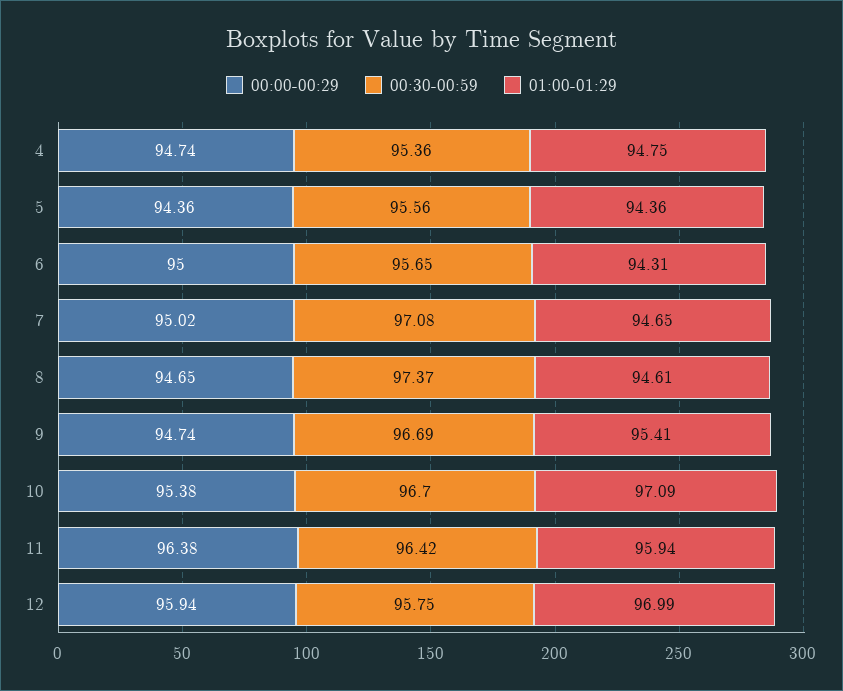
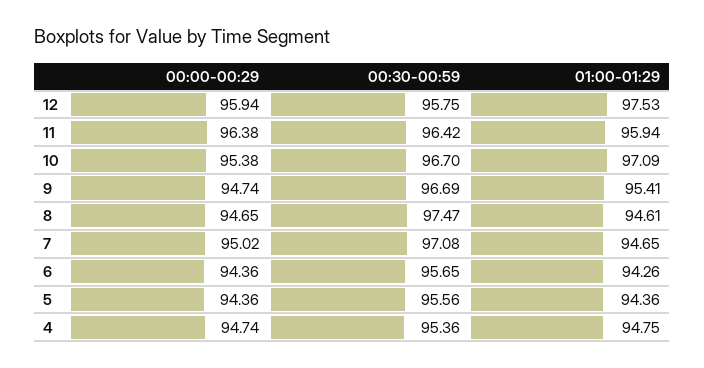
00:00-00:29, 6: 95 -> 94.36
01:00-01:29, 6: 94.31 -> 94.26
00:30-00:59, 8: 97.37 -> 97.47
01:00-01:29, 12: 96.99 -> 97.53

